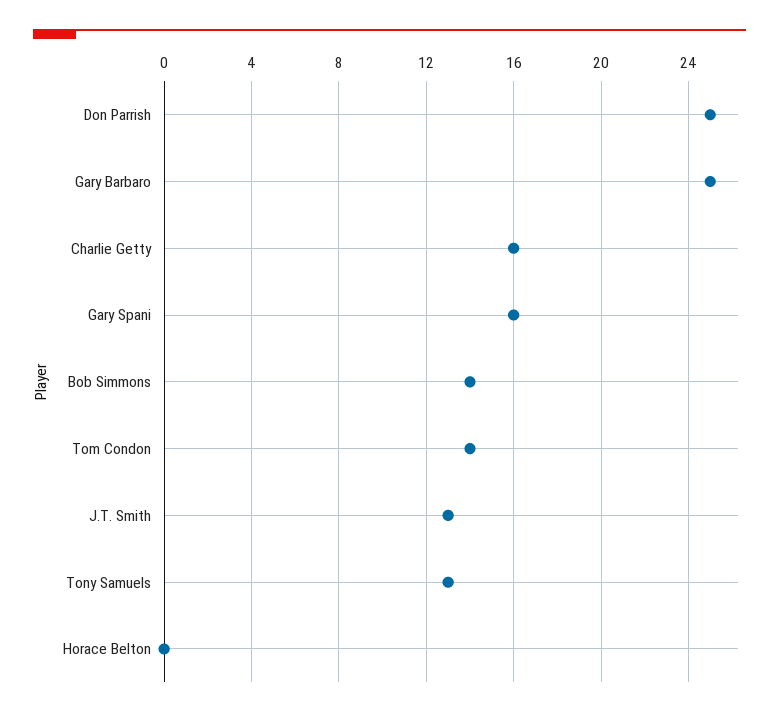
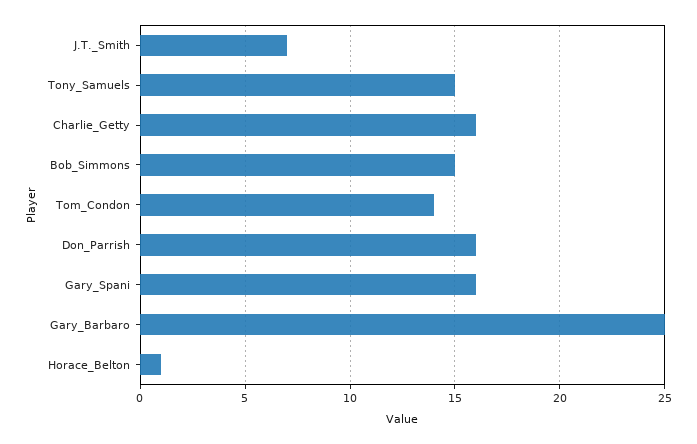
Don Parrish: 25 -> 16
Bob Simmons: 14 -> 15
J.T. Smith: 13 -> 7
Tony Samuels: 13 -> 15
Horace Belton: 0 -> 1

